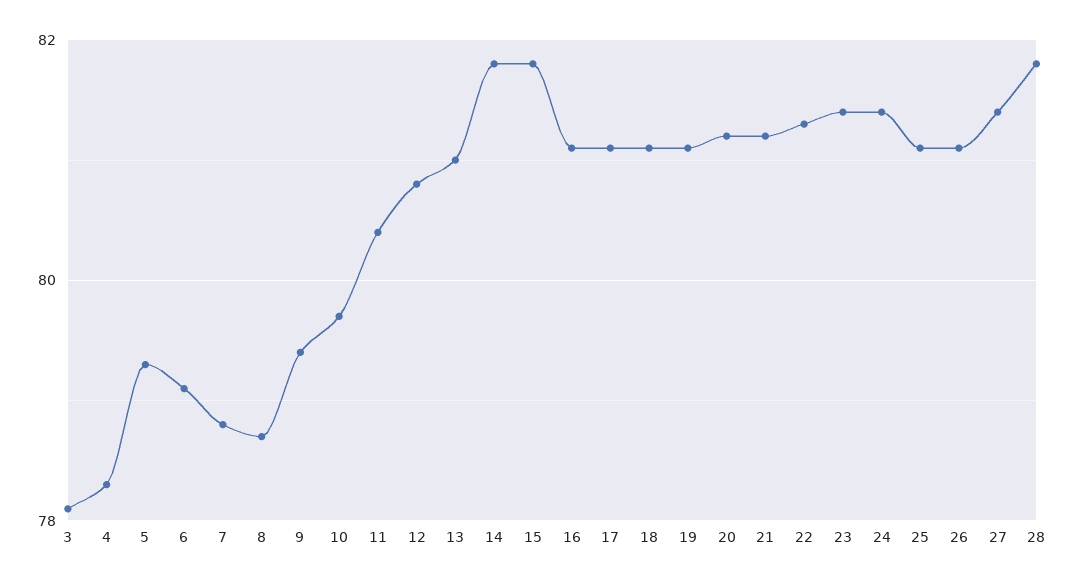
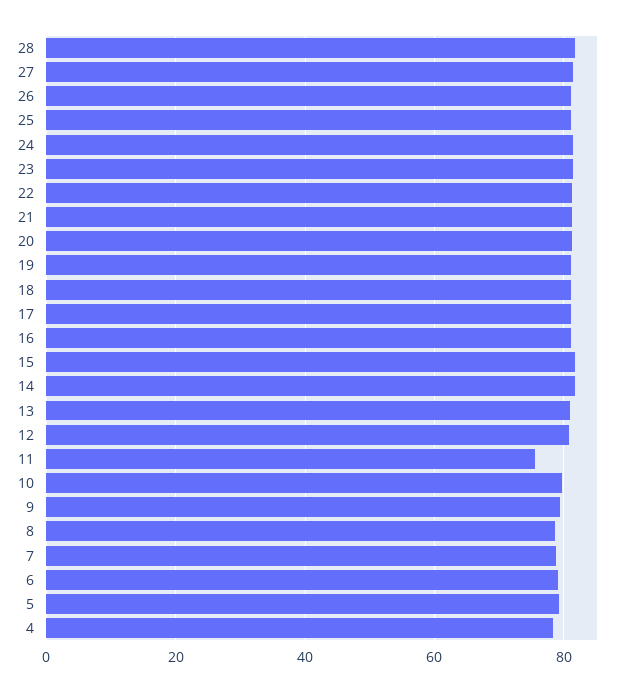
3: 78 -> none
11: 80.5 -> 76

